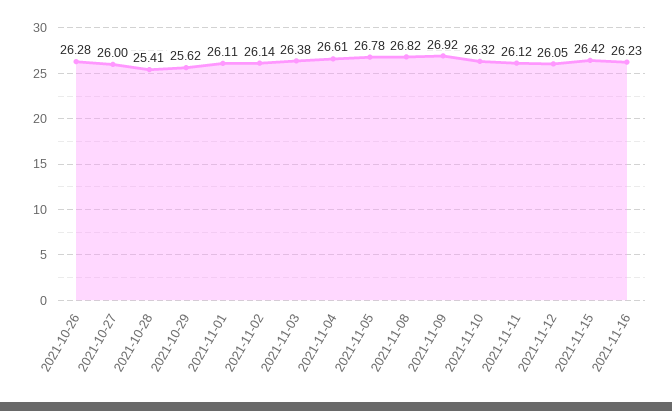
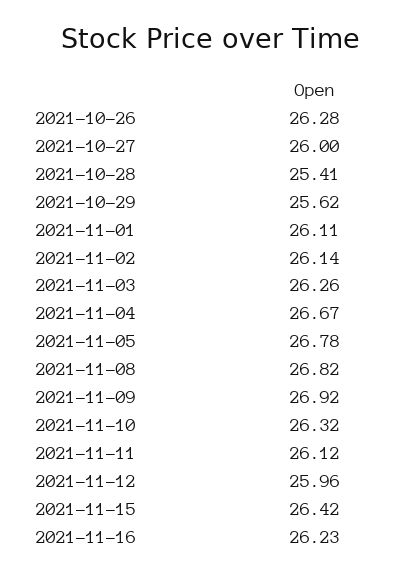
2021-11-03: 26.38 -> 26.26
2021-11-04: 26.61 -> 26.67
2021-11-12: 26.05 -> 25.96

